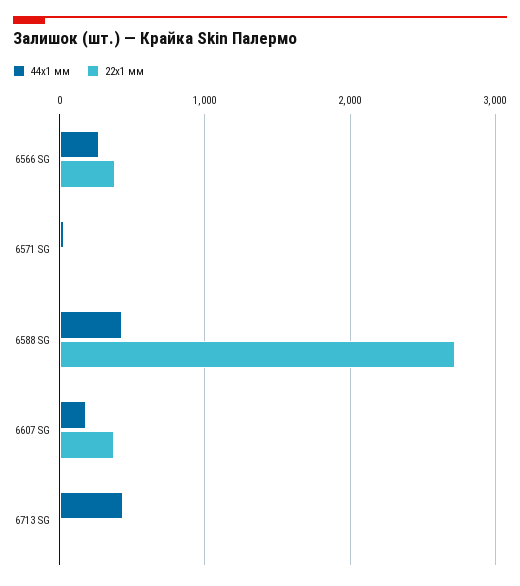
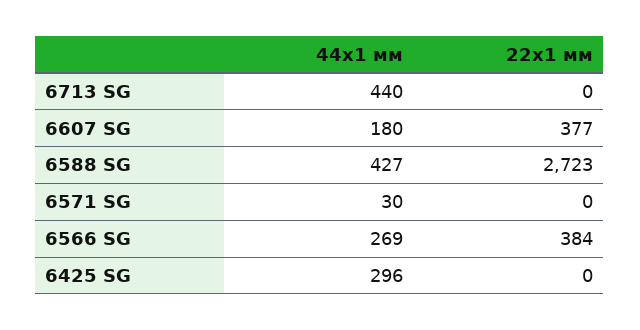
44x1 мм, 6425 SG: none -> 296
22x1 мм, 6425 SG: none -> 0

